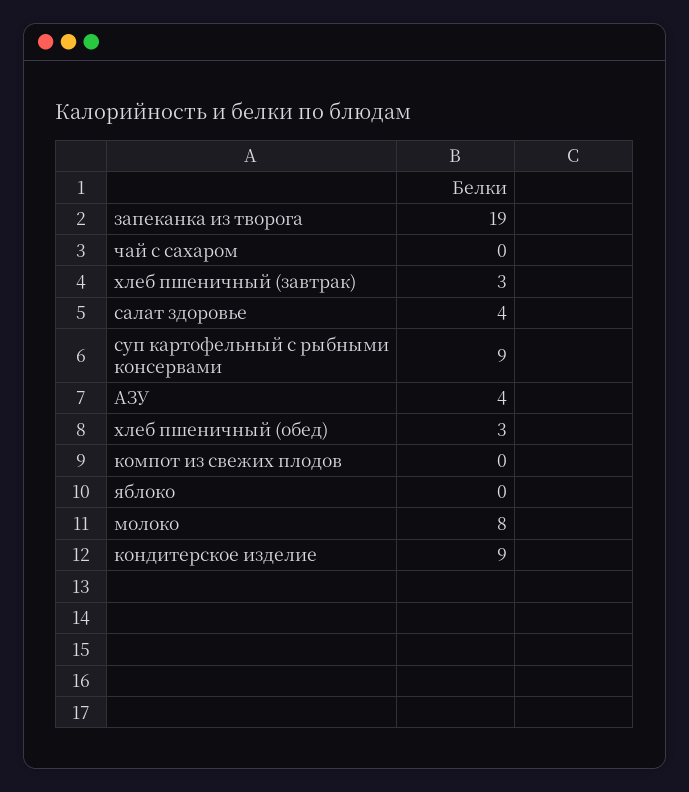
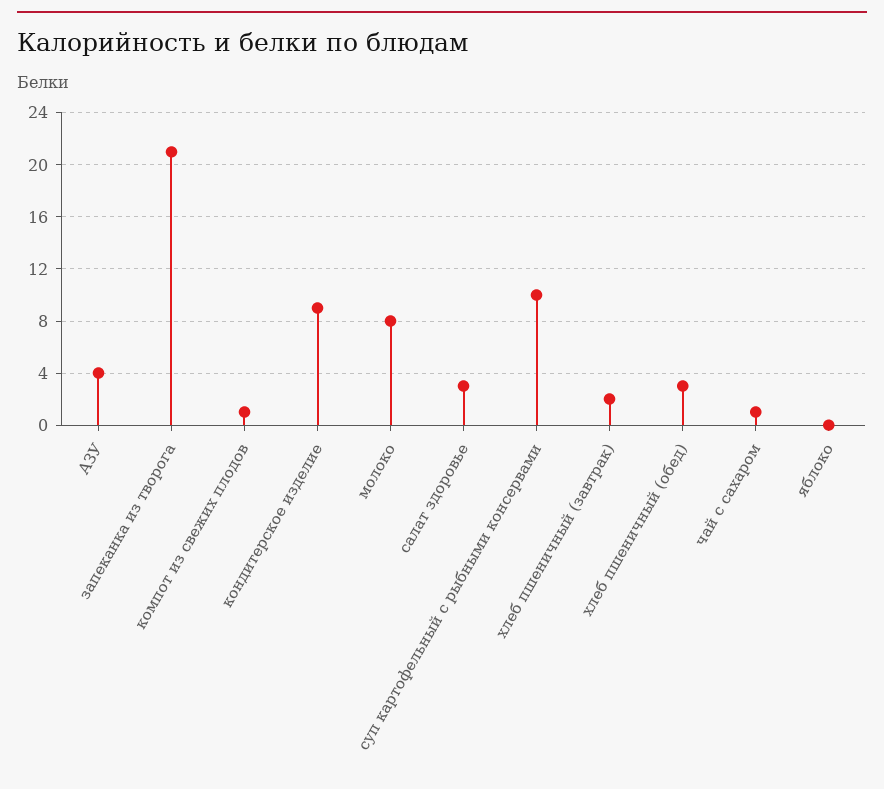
запеканка из творога: 19 -> 21
чай с сахаром: 0 -> 1
хлеб пшеничный (завтрак): 3 -> 2
салат здоровье: 4 -> 3
суп картофельный с рыбными консервами: 9 -> 10
компот из свежих плодов: 0 -> 1

